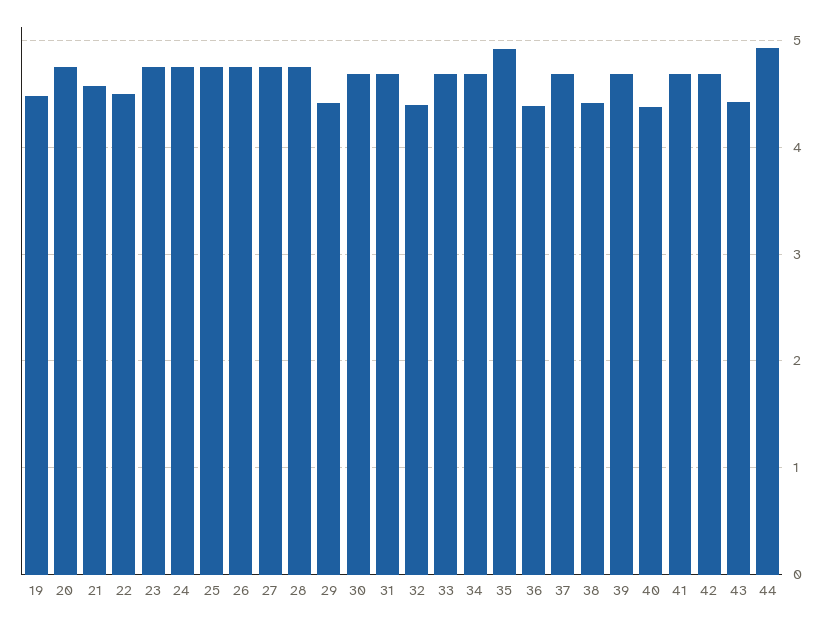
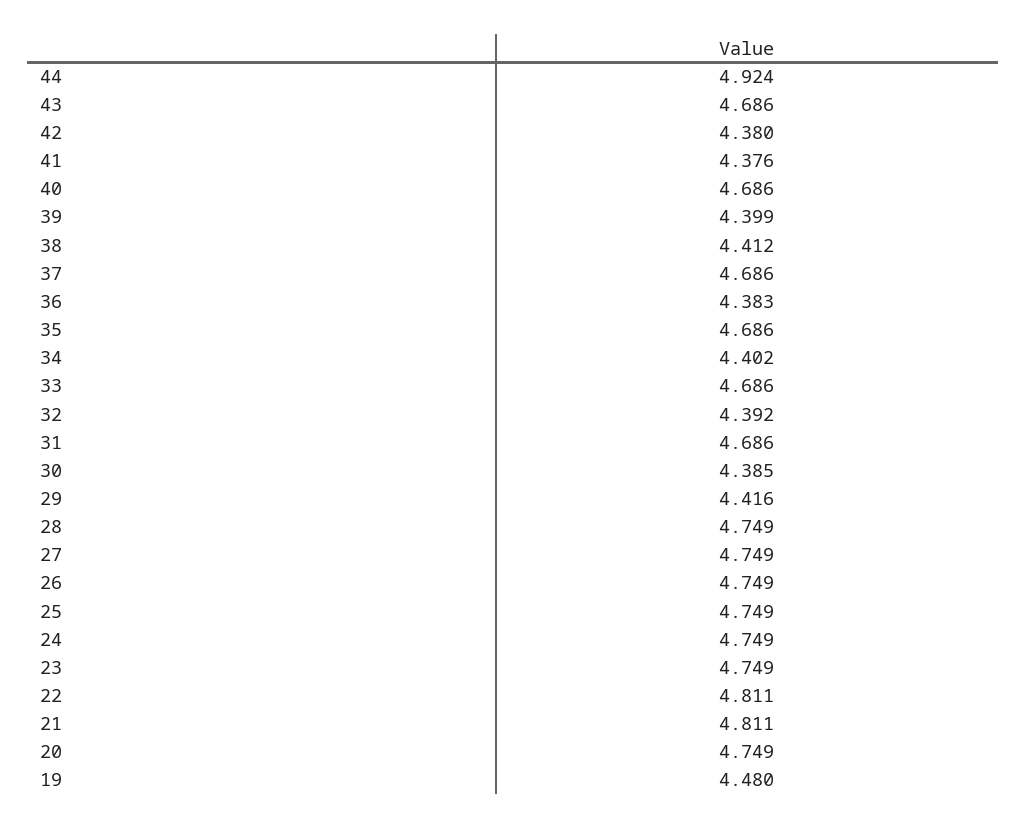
21: 4.6 -> 4.811
22: 4.5 -> 4.811
30: 4.7 -> 4.385
34: 4.7 -> 4.402
35: 4.9 -> 4.686
39: 4.7 -> 4.399
40: 4.4 -> 4.686
41: 4.7 -> 4.376
42: 4.7 -> 4.38
43: 4.4 -> 4.686

